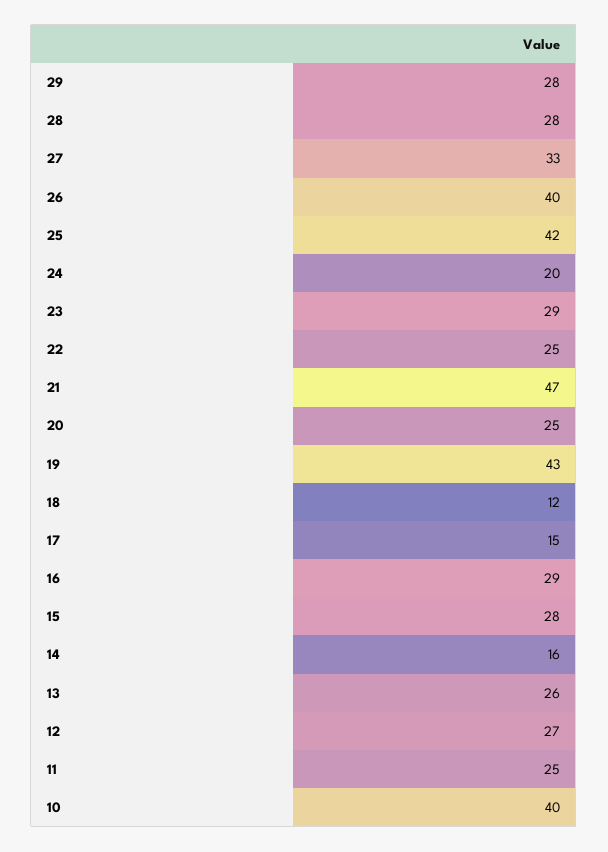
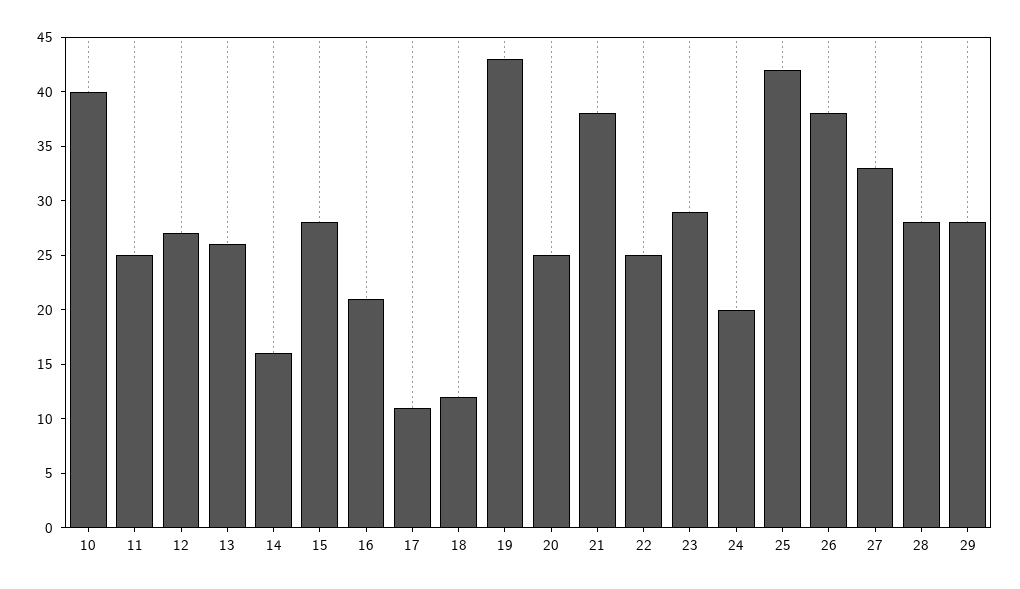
26: 40 -> 38
21: 47 -> 38
17: 15 -> 11
16: 29 -> 21

